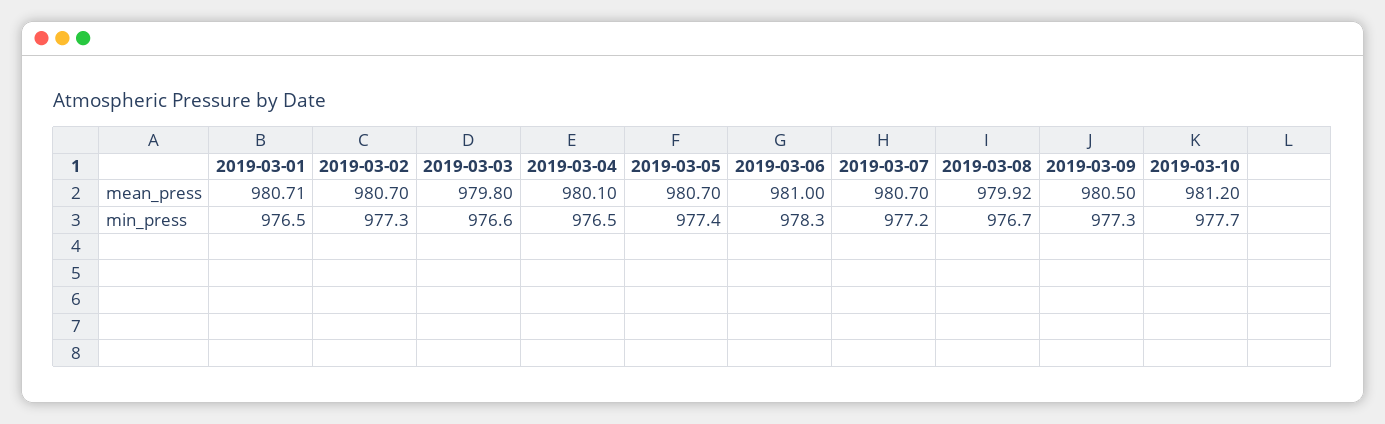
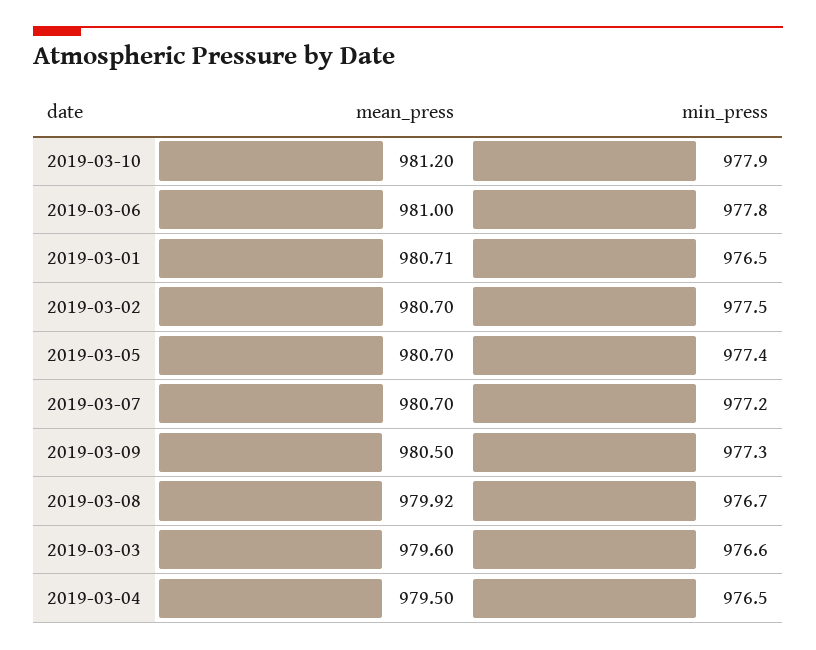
2019-03-03, mean_press: 979.8 -> 979.6
2019-03-04, mean_press: 980.1 -> 979.5
2019-03-02, min_press: 977.3 -> 977.5
2019-03-06, min_press: 978.3 -> 977.8
2019-03-10, min_press: 977.7 -> 977.9

